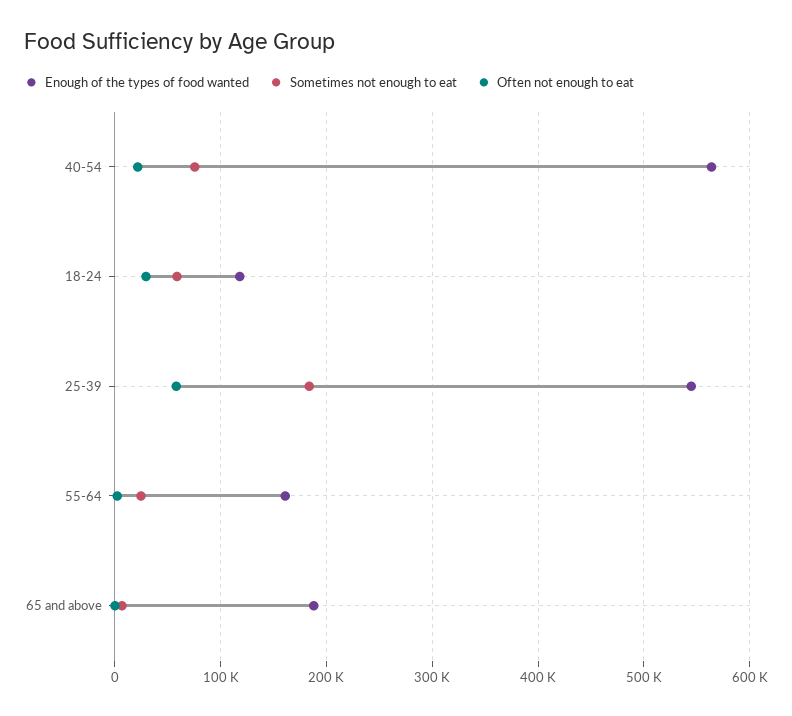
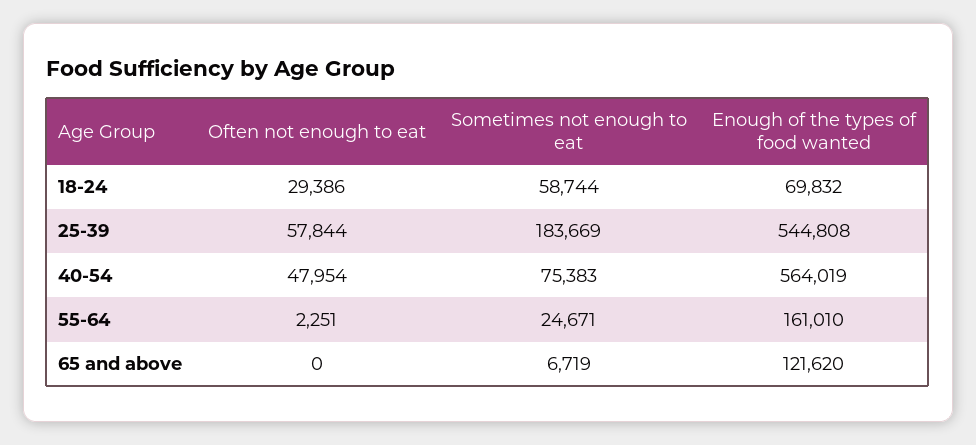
Often not enough to eat, 40-54: 20000 -> 47954
Enough of the types of food wanted, 18-24: 120000 -> 69832
Enough of the types of food wanted, 65 and above: 190000 -> 121620

